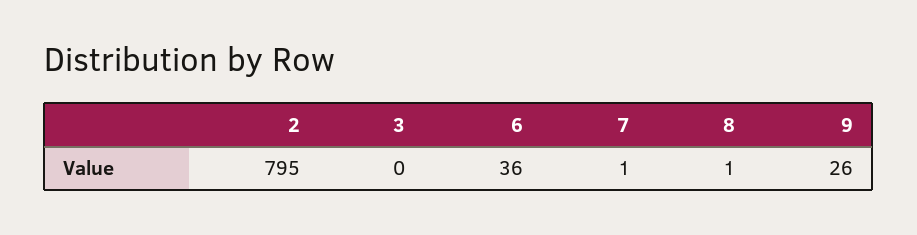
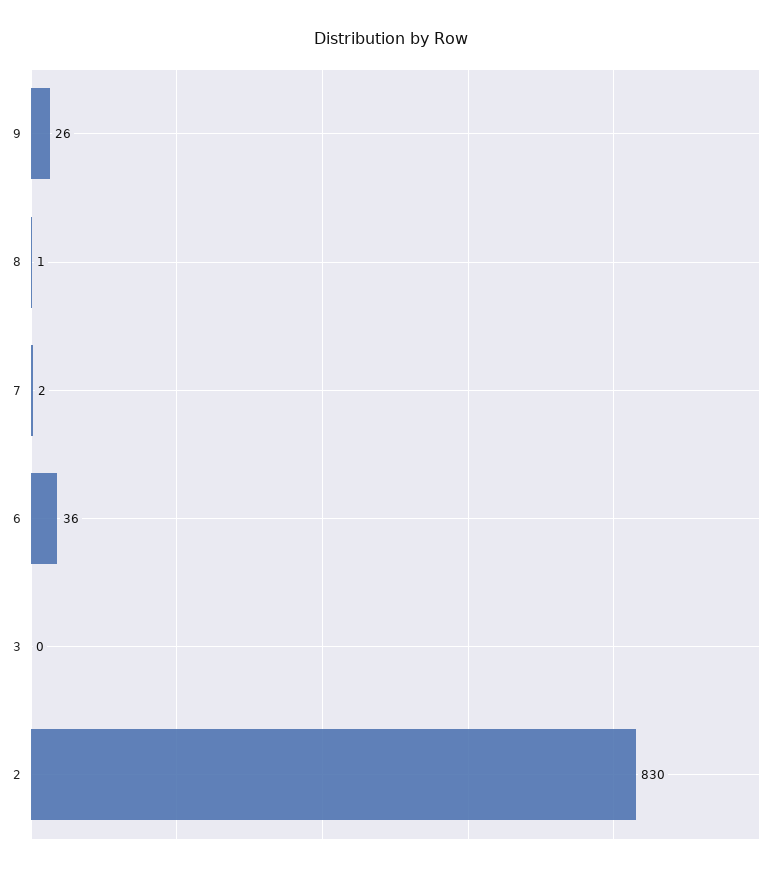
2: 795 -> 830
7: 1 -> 2

